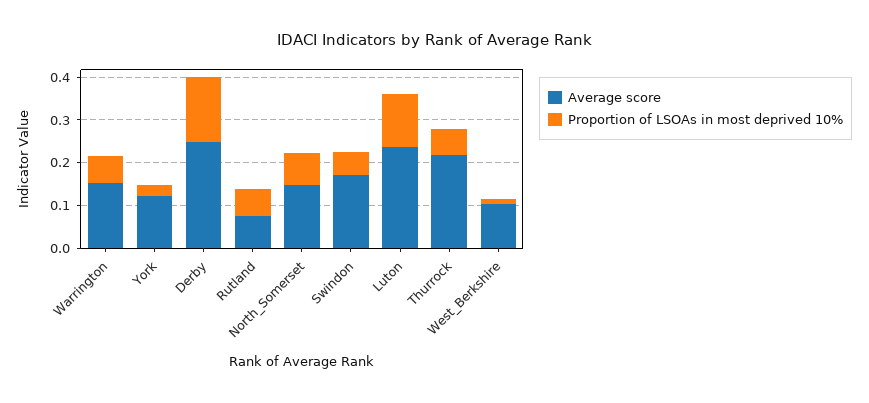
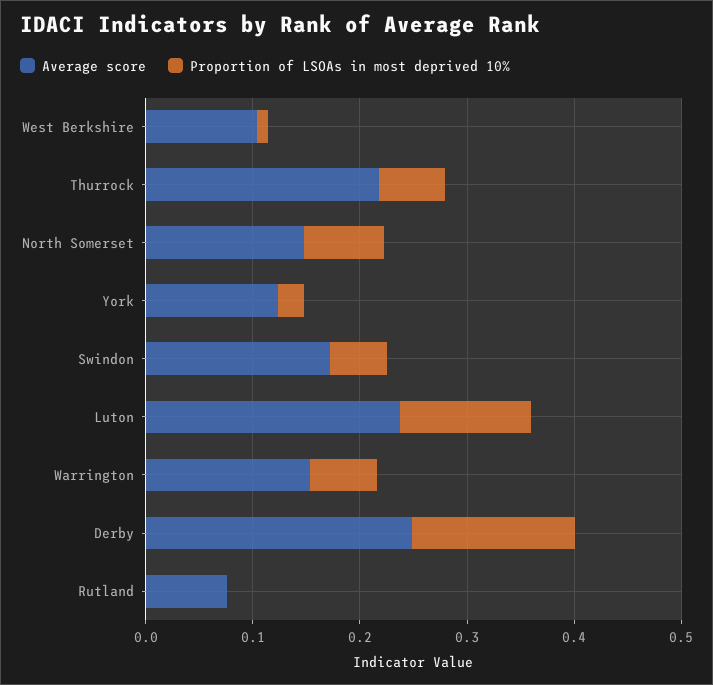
Proportion of LSOAs in most deprived 10%, Rutland: 0.06 -> 0

